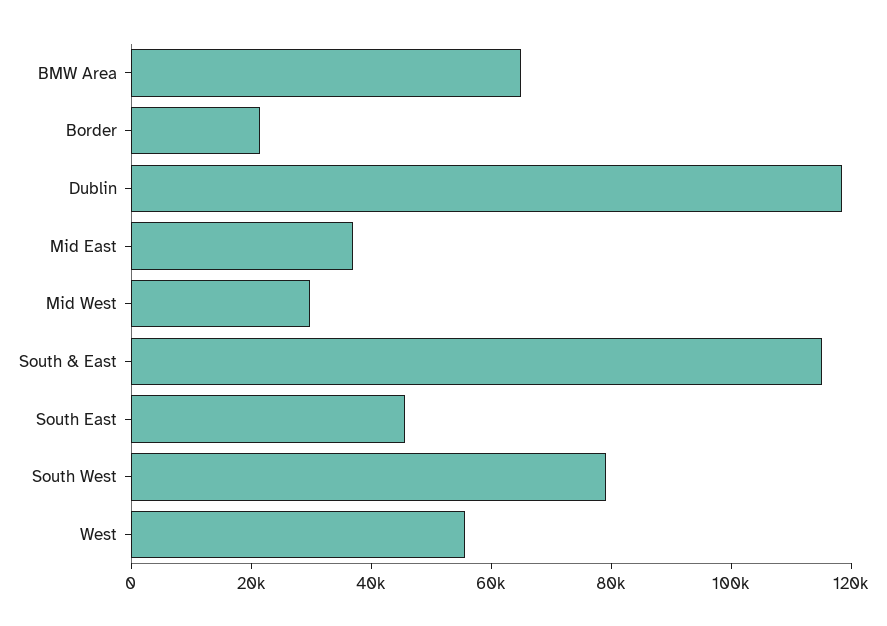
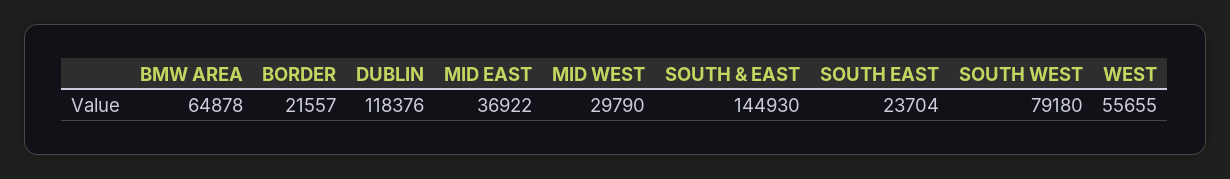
South & East: 115000 -> 144930
South East: 45000 -> 23704

